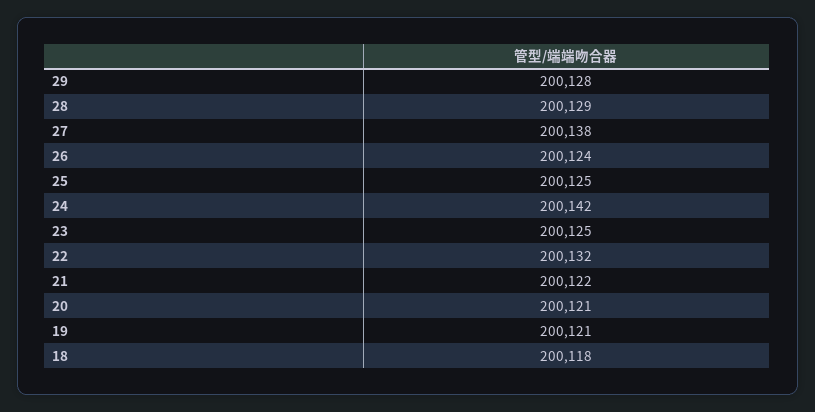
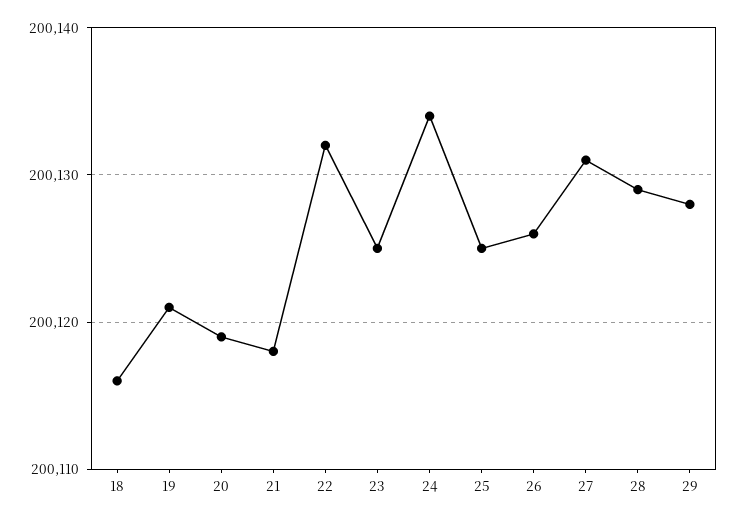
27: 200138 -> 200131
26: 200124 -> 200126
24: 200142 -> 200134
21: 200122 -> 200118
20: 200121 -> 200119
18: 200118 -> 200116

